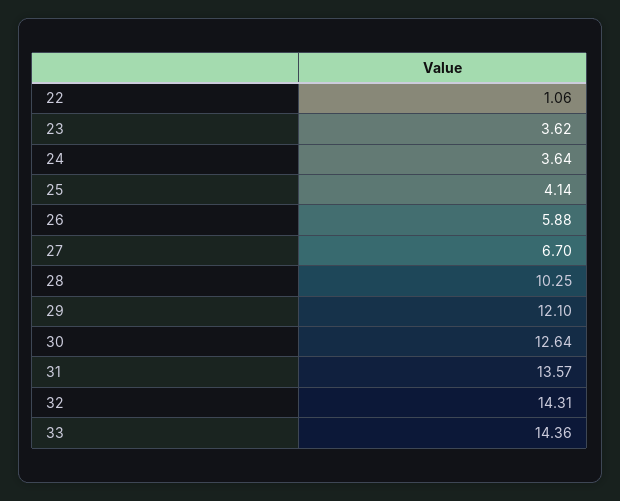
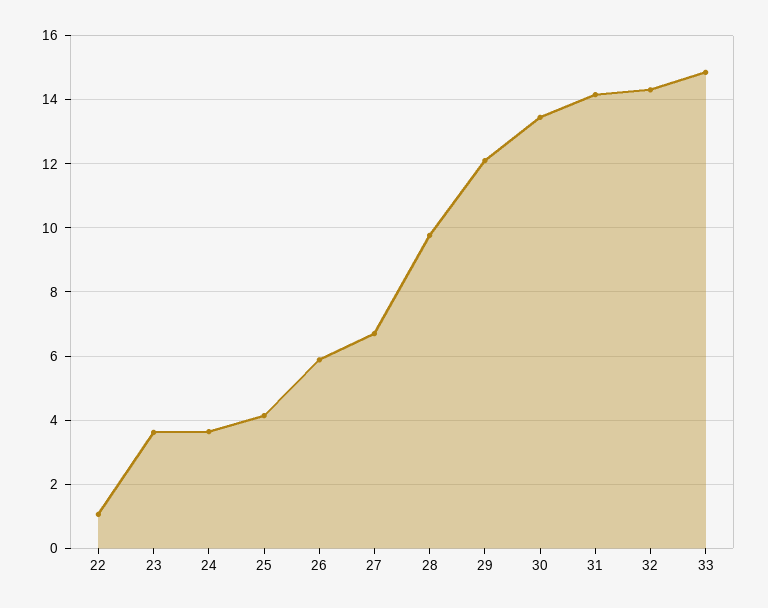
28: 10.25 -> 9.8
30: 12.64 -> 13.4
31: 13.57 -> 14.2
33: 14.36 -> 14.8

